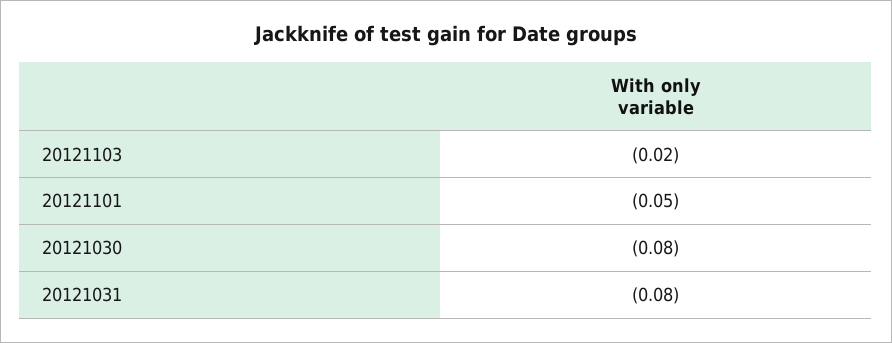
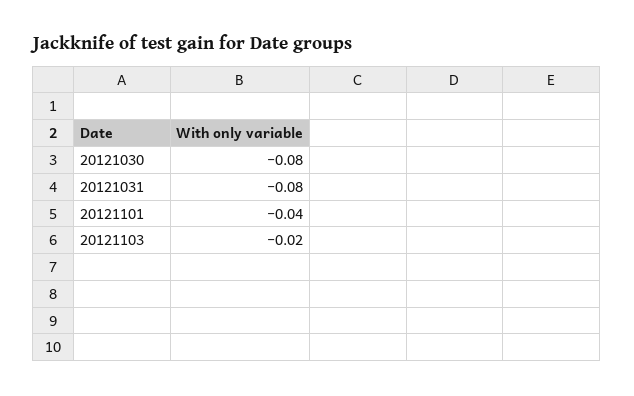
20121101: -0.05 -> -0.04

